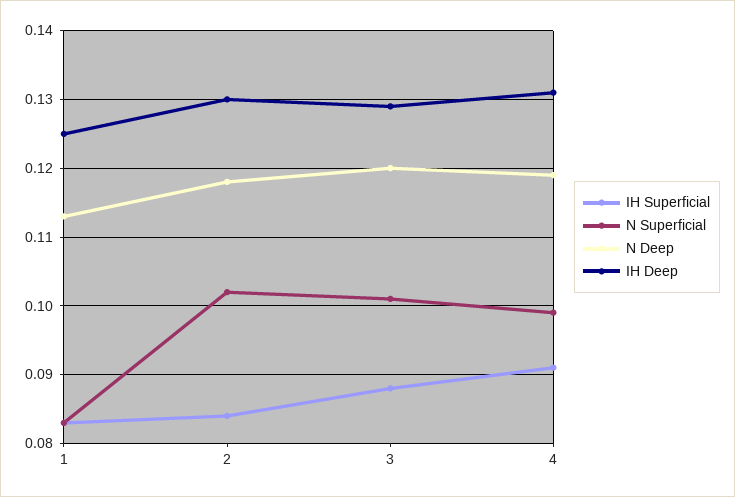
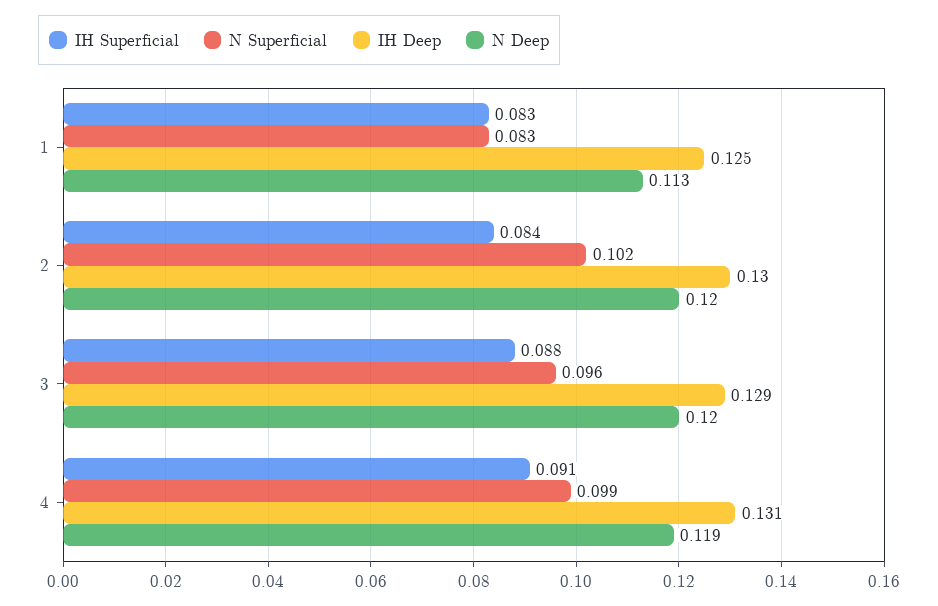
N Deep, 2: 0.118 -> 0.12
N Superficial, 3: 0.101 -> 0.096

